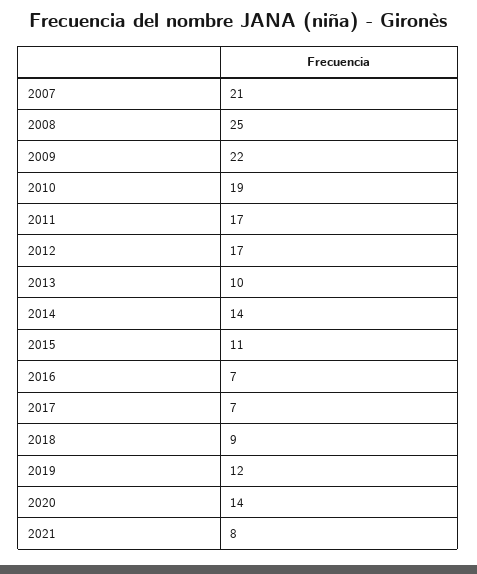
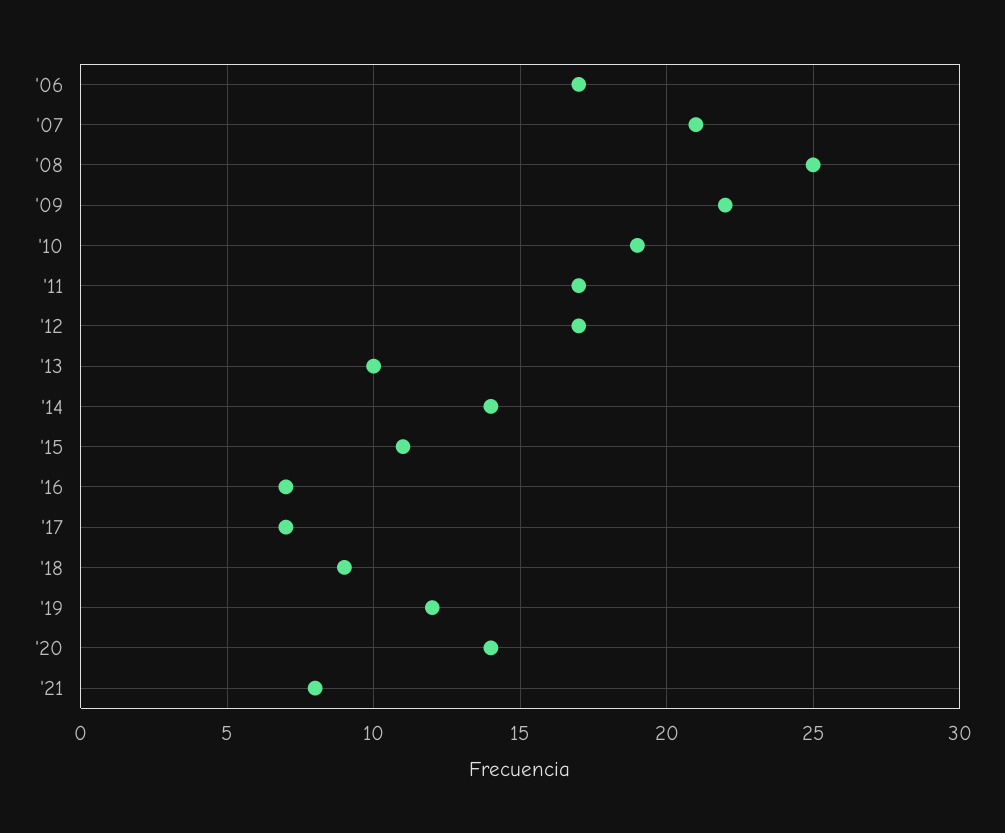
'06: none -> 17

